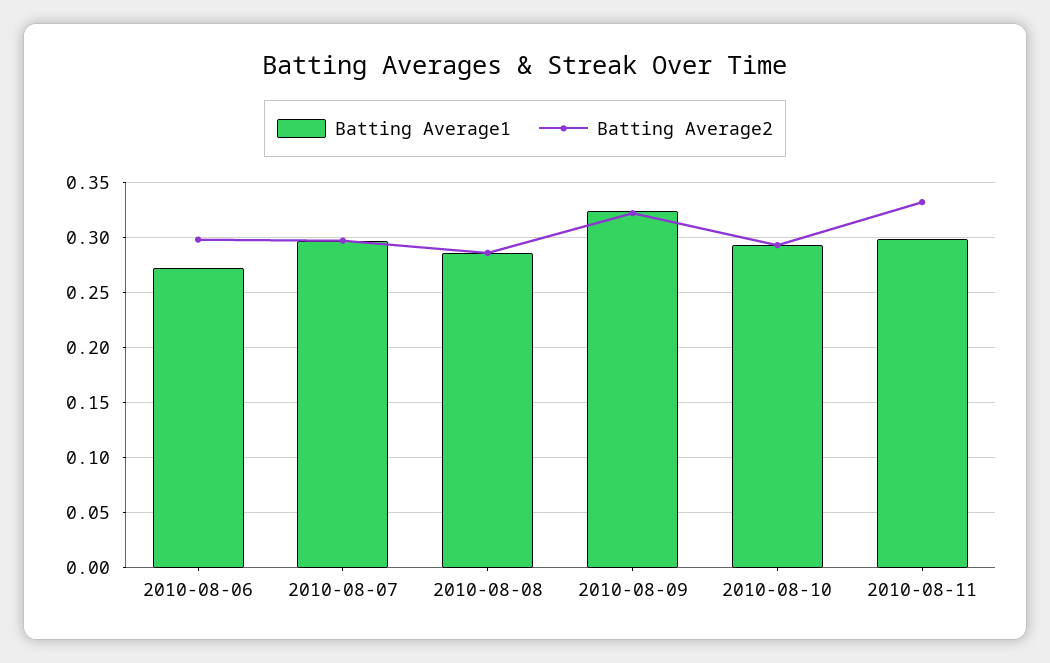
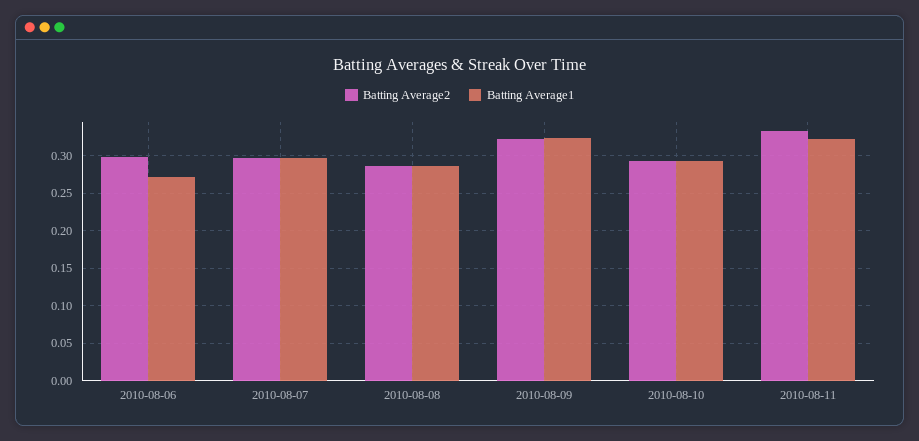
Batting Average1, 2010-08-11: 0.3 -> 0.32

